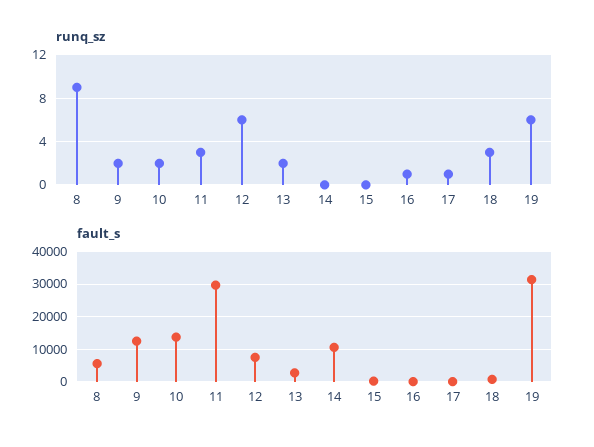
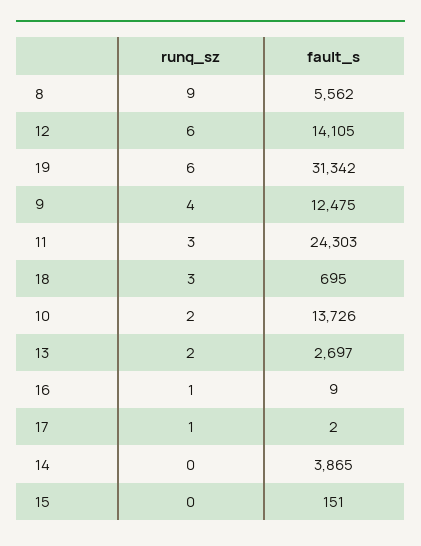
runq_sz, 9: 2 -> 4
fault_s, 11: 30000 -> 24303
fault_s, 12: 8000 -> 14105
fault_s, 14: 10000 -> 3865

